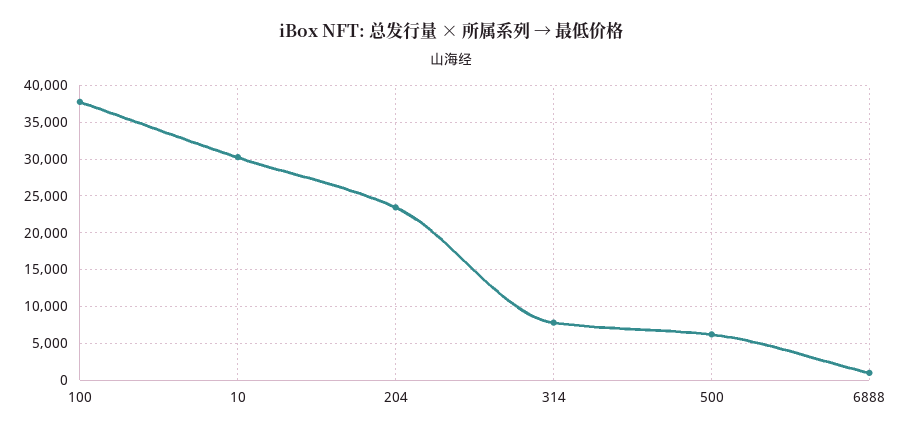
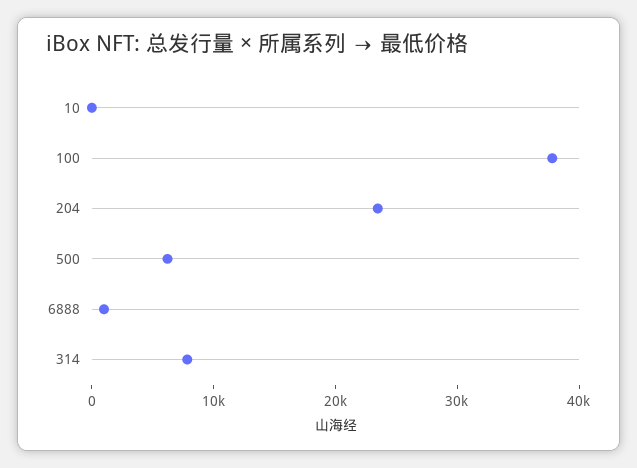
10: 30000 -> 0

